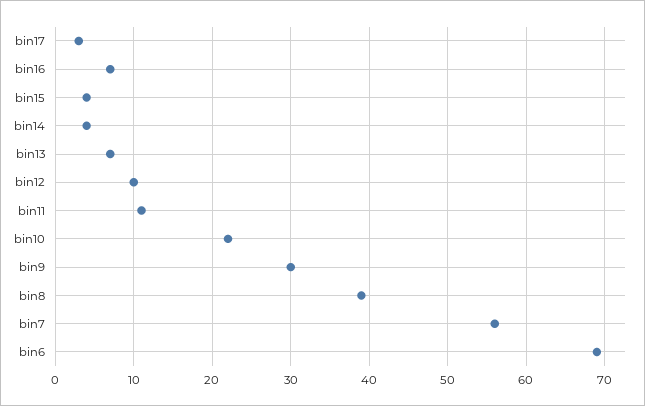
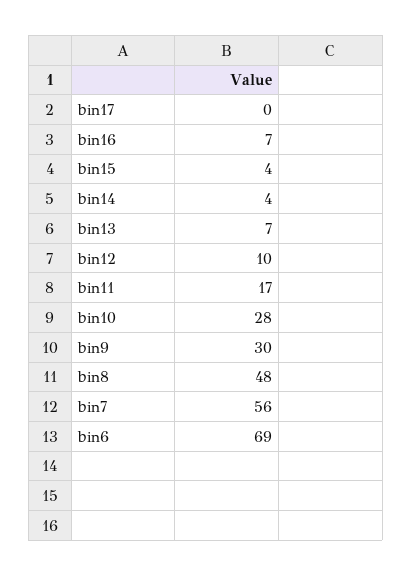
bin17: 3 -> 0
bin11: 11 -> 17
bin10: 22 -> 28
bin8: 39 -> 48

